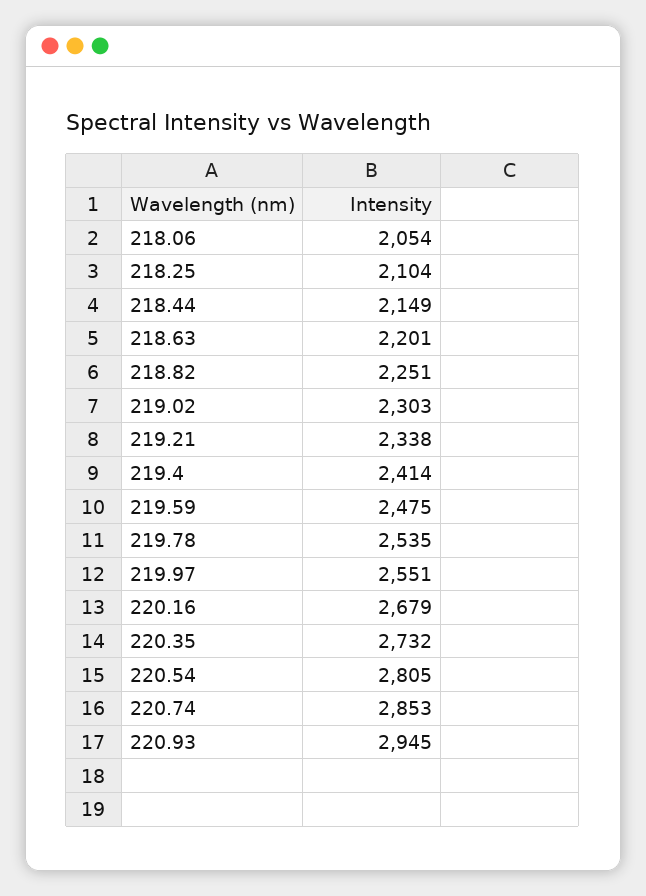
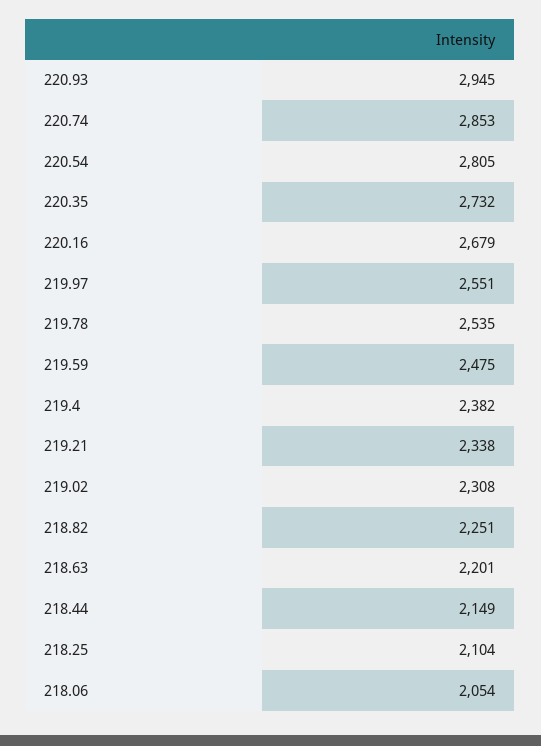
219.02: 2303 -> 2308
219.4: 2414 -> 2382

